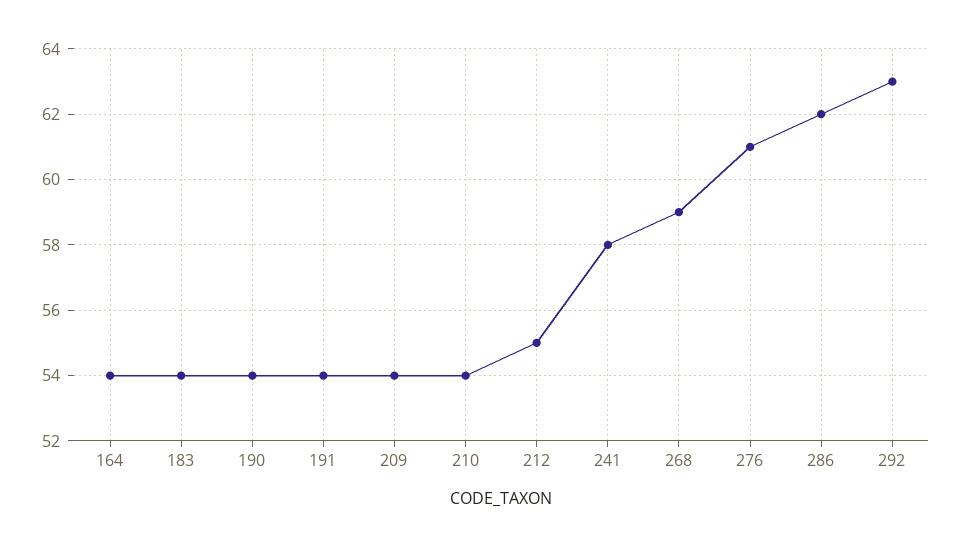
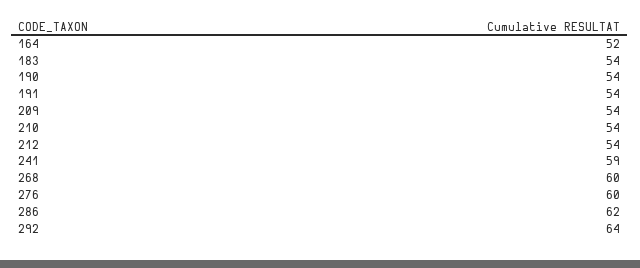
164: 54 -> 52
212: 55 -> 54
241: 58 -> 59
268: 59 -> 60
276: 61 -> 60
292: 63 -> 64

